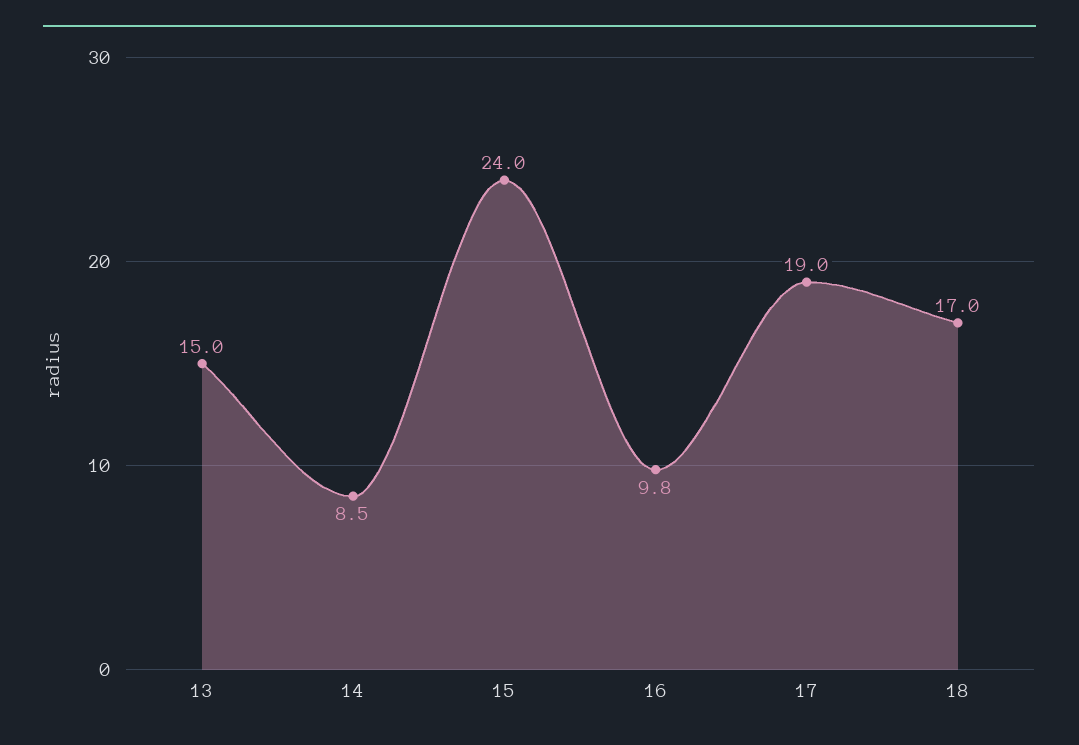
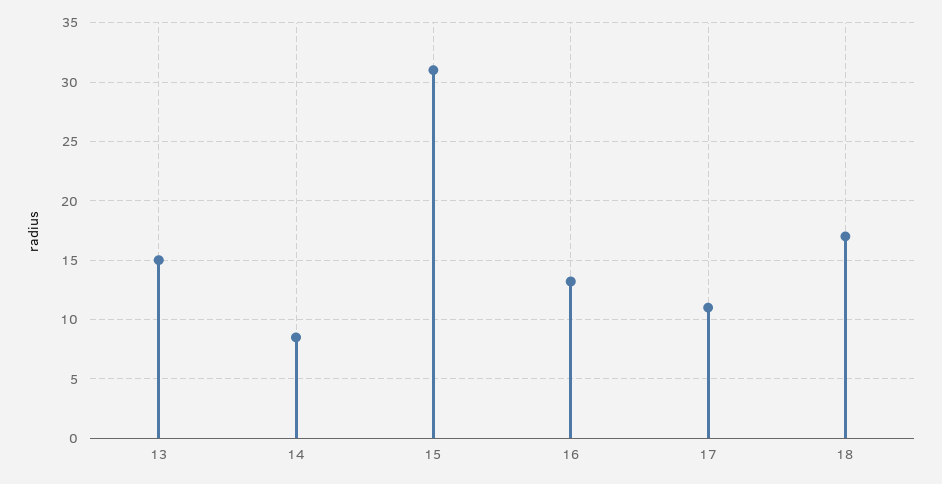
15: 24 -> 31
16: 9.8 -> 13
17: 19 -> 11

